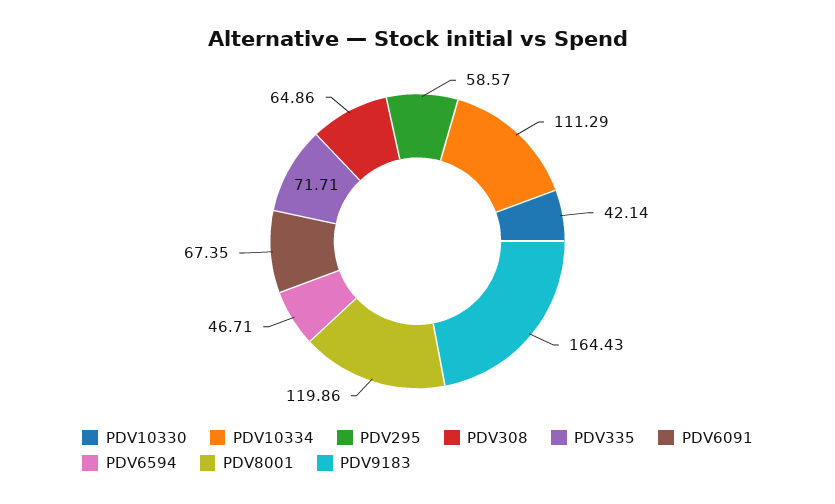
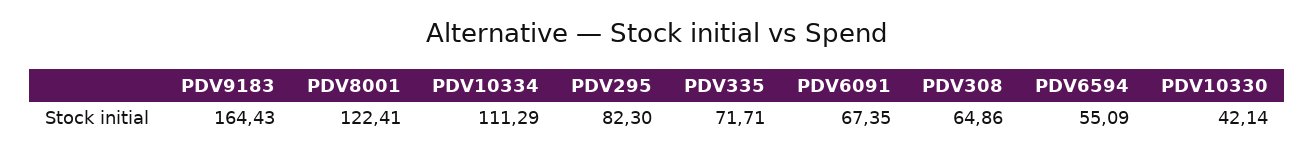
PDV295: 58.57 -> 82.3
PDV6594: 46.71 -> 55.09
PDV8001: 119.86 -> 122.41

